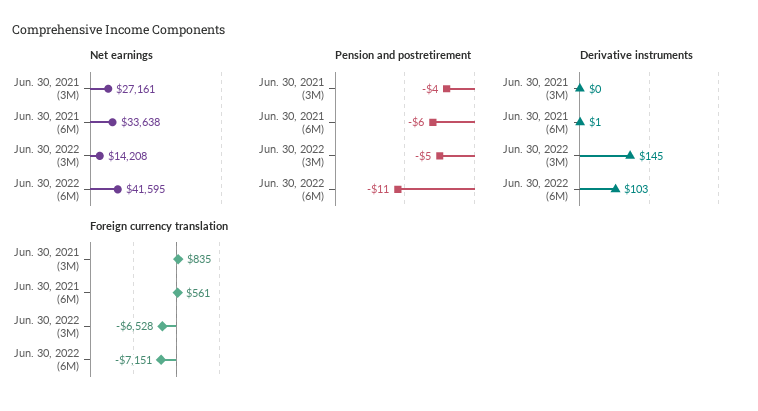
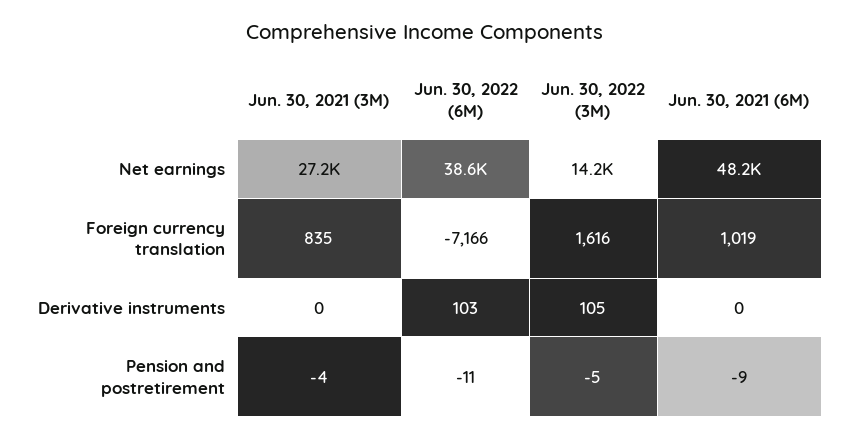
Net earnings, Jun. 30, 2021 (6M): 33638 -> 48200
Net earnings, Jun. 30, 2022 (6M): 41595 -> 38600
Pension and postretirement, Jun. 30, 2021 (6M): -6 -> -9
Derivative instruments, Jun. 30, 2021 (6M): 1 -> 0
Derivative instruments, Jun. 30, 2022 (3M): 145 -> 105
Foreign currency translation, Jun. 30, 2021 (6M): 561 -> 1019
Foreign currency translation, Jun. 30, 2022 (3M): -6528 -> 1616
Foreign currency translation, Jun. 30, 2022 (6M): -7151 -> -7166

